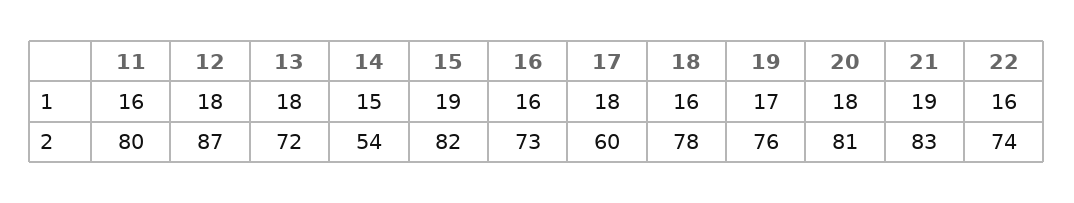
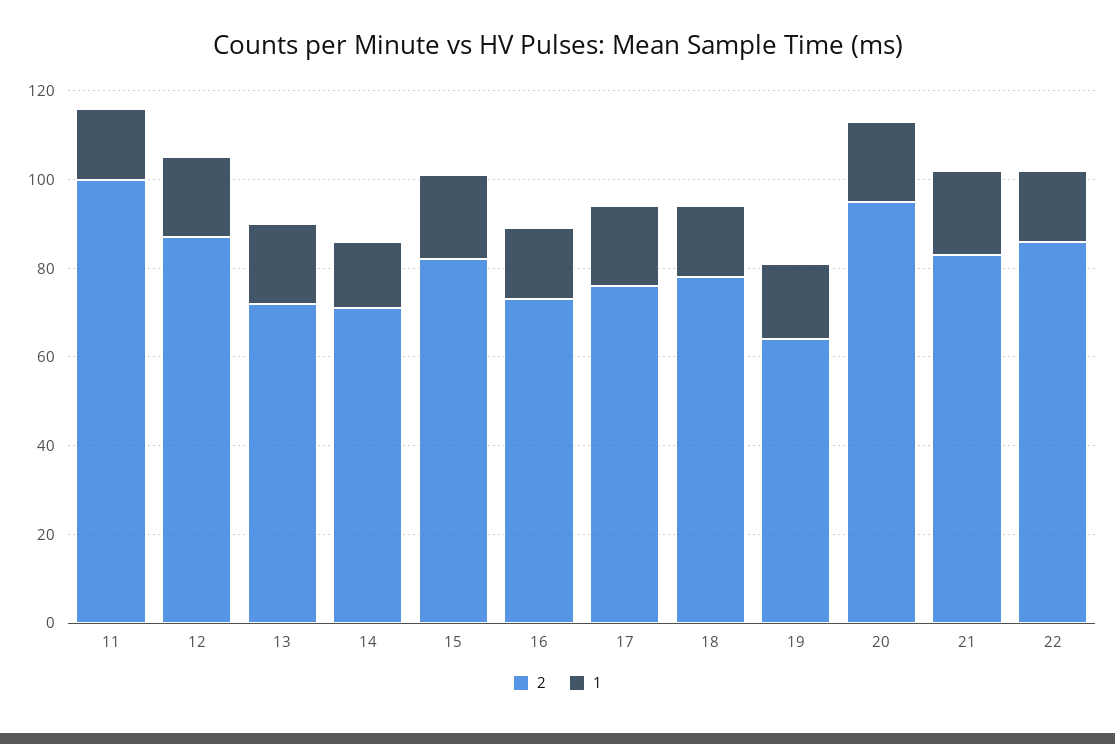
2, 11: 80 -> 100
2, 14: 54 -> 70
2, 17: 60 -> 75
2, 19: 76 -> 65
2, 20: 81 -> 95
2, 22: 74 -> 85

